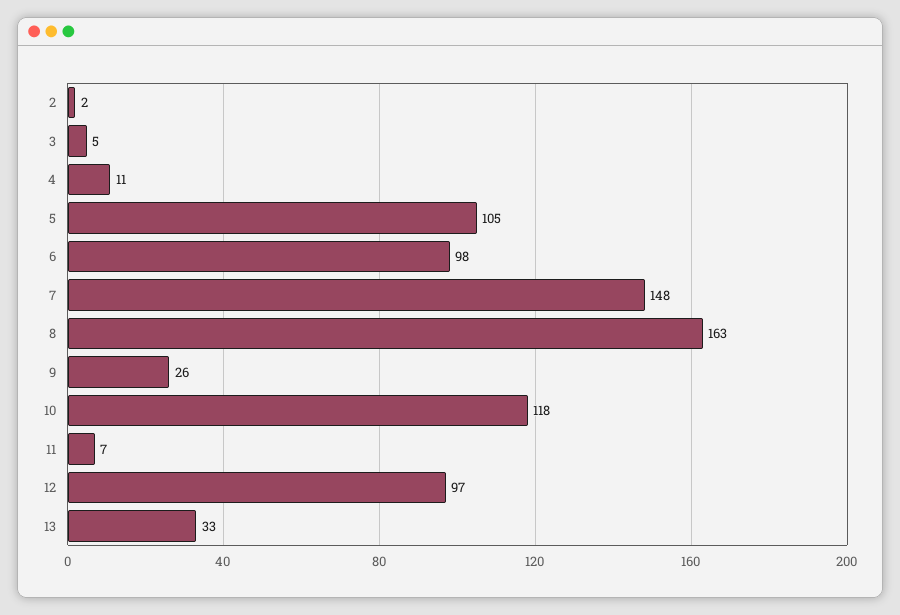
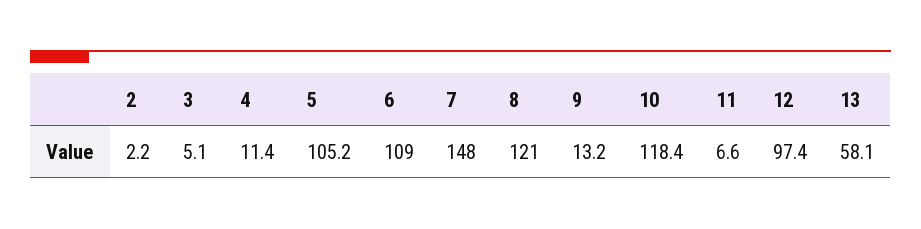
6: 98 -> 109
8: 163 -> 121
9: 26 -> 13.2
13: 33 -> 58.1

